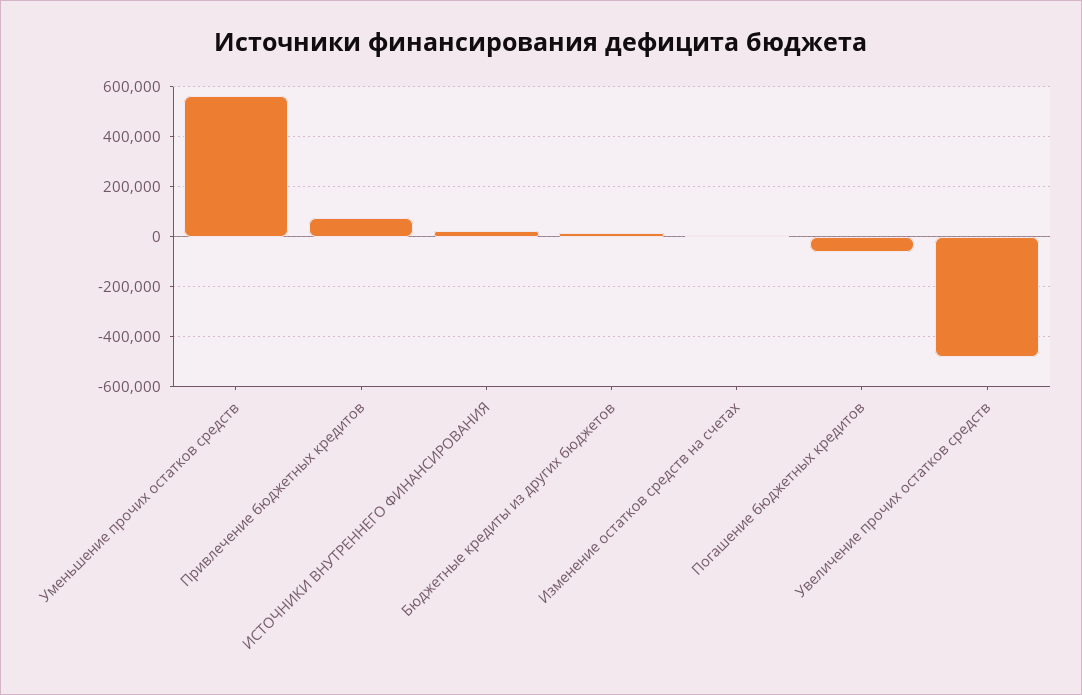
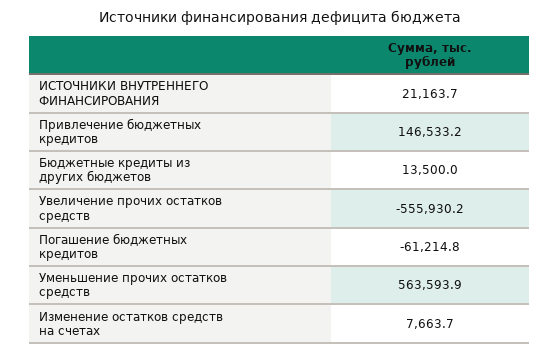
Привлечение бюджетных кредитов: 75000 -> 146533.2
Увеличение прочих остатков средств: -475000 -> -555930.2

